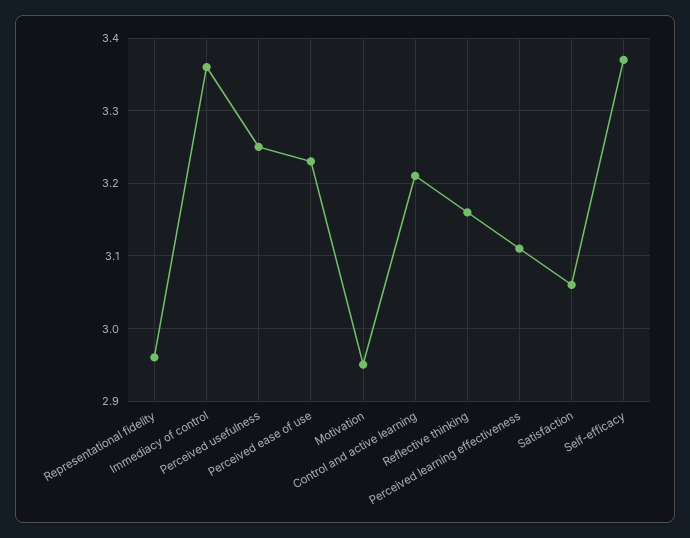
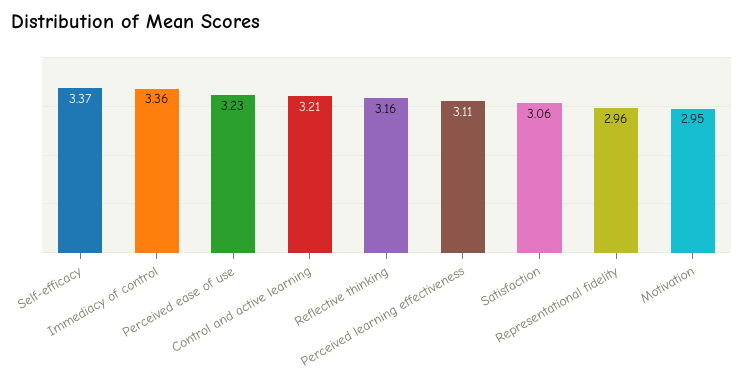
Perceived usefulness: 3.25 -> none

